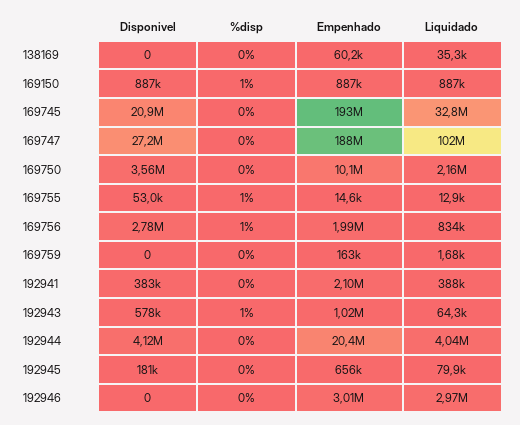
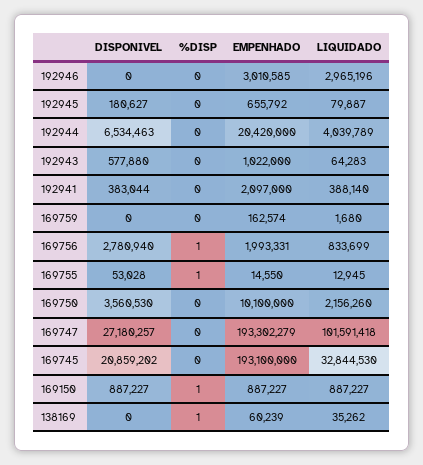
%disp, 138169: 0 -> 1
Empenhado, 169747: 188000000 -> 193302279
%disp, 192943: 1 -> 0
Disponivel, 192944: 4120000 -> 6534463

